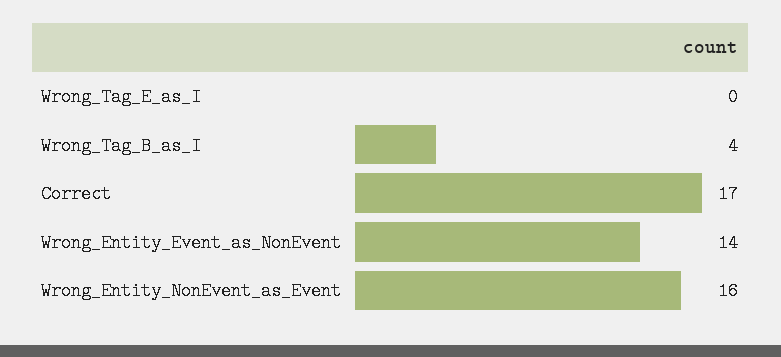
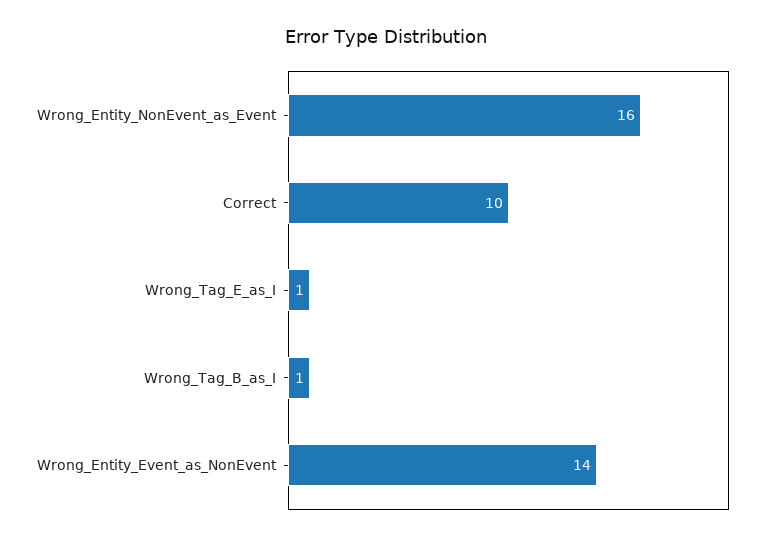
Wrong_Tag_E_as_I: 0 -> 1
Wrong_Tag_B_as_I: 4 -> 1
Correct: 17 -> 10

